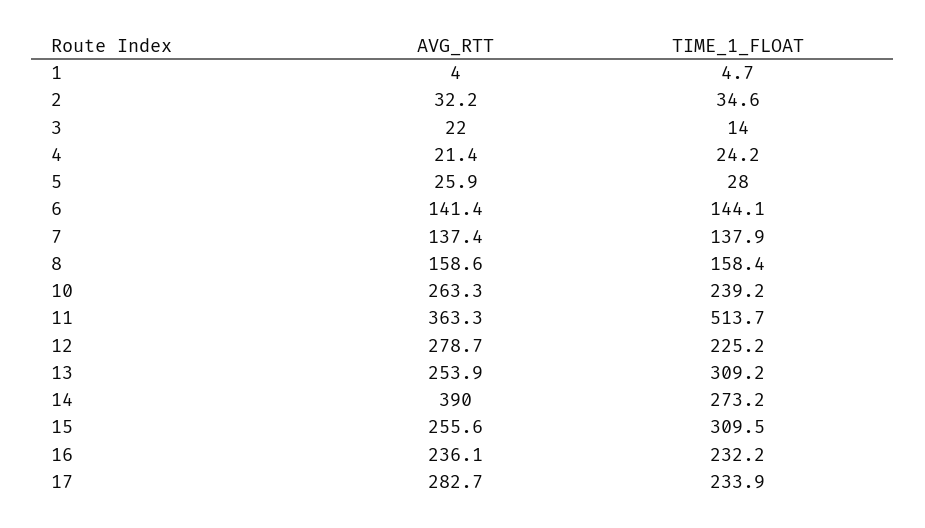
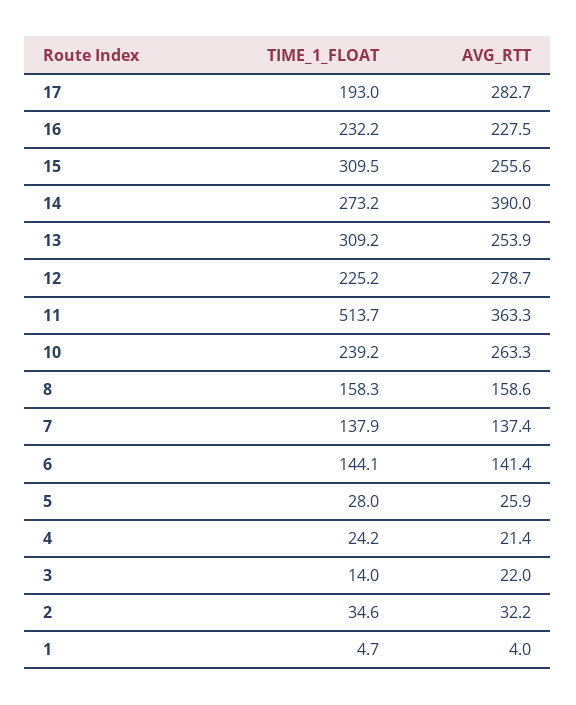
TIME_1_FLOAT, 8: 158.4 -> 158.3
AVG_RTT, 16: 236.1 -> 227.5
TIME_1_FLOAT, 17: 233.9 -> 193

